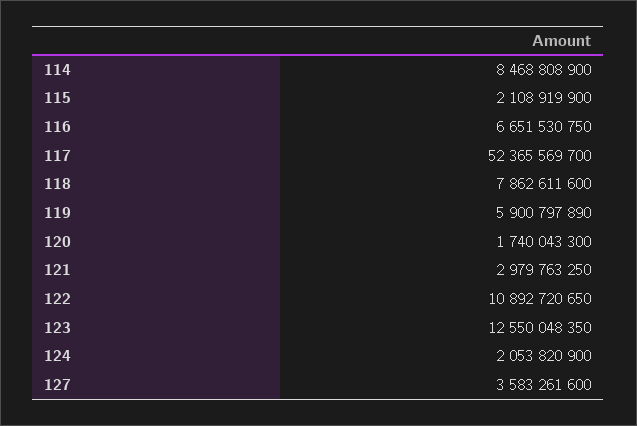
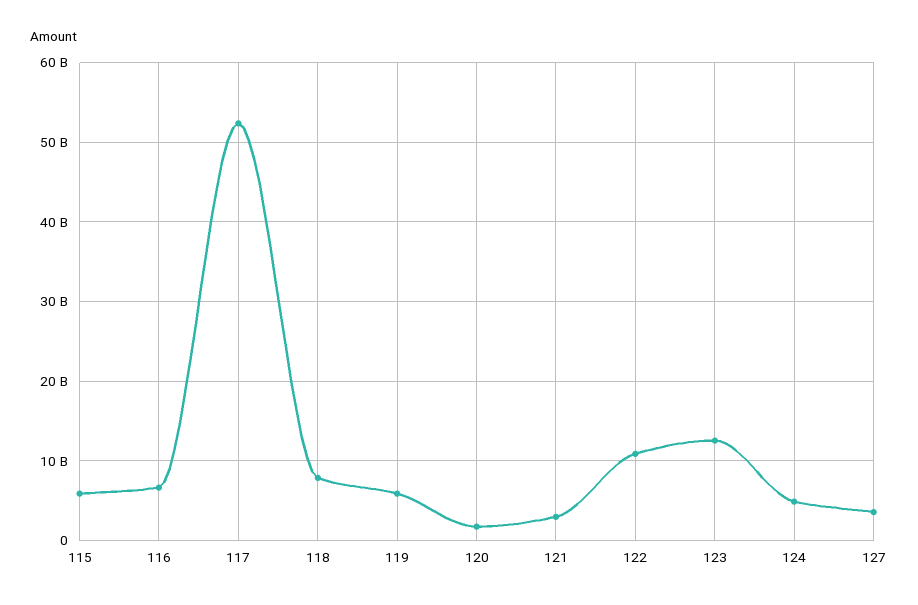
114: 8468808900 -> none
115: 2108919900 -> 6000000000
124: 2053820900 -> 5000000000

